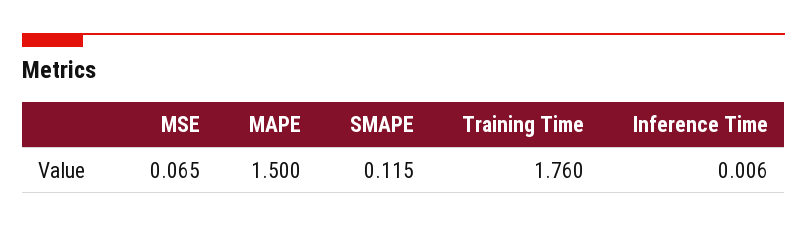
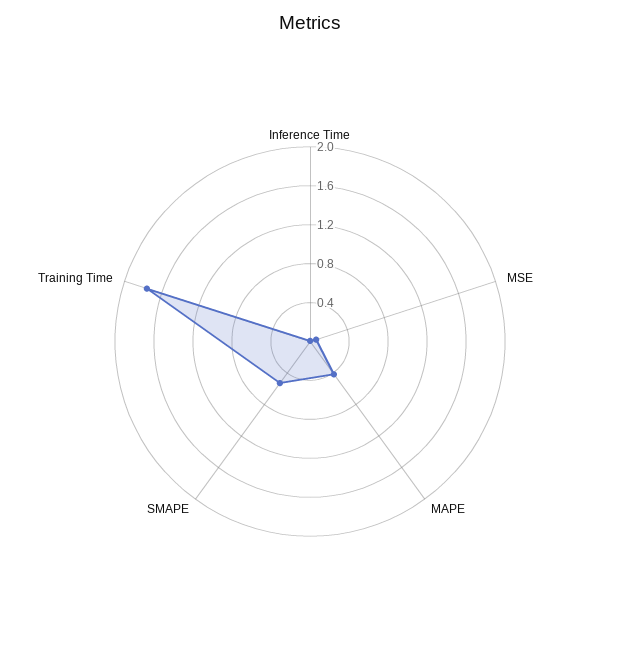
MAPE: 1.5 -> 0.4
SMAPE: 0.115 -> 0.5

